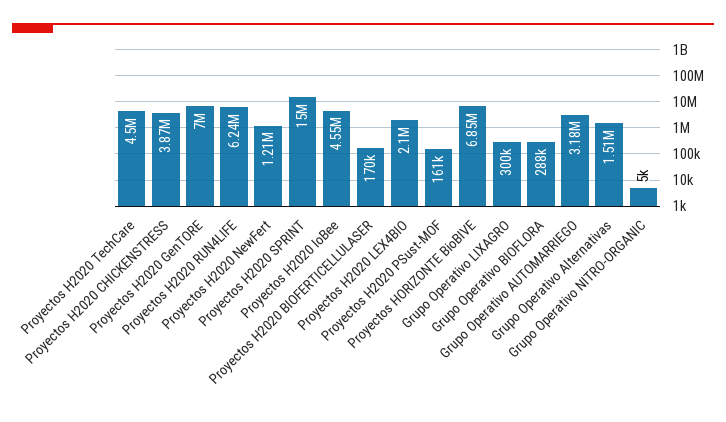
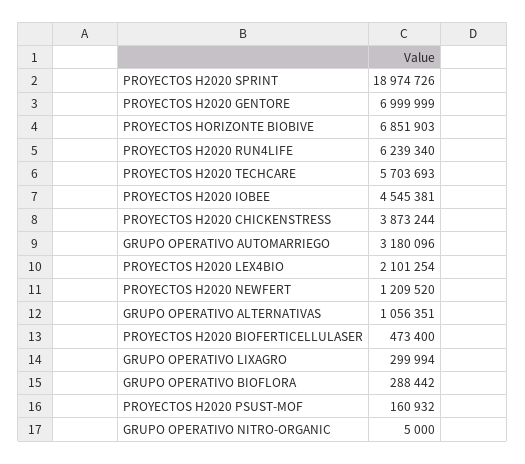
Proyectos H2020 TechCare: 4500000 -> 5703693
Proyectos H2020 SPRINT: 15000000 -> 18974726
Proyectos H2020 BIOFERTICELLULASER: 170000 -> 473400
Grupo Operativo Alternativas: 1510000 -> 1056351

